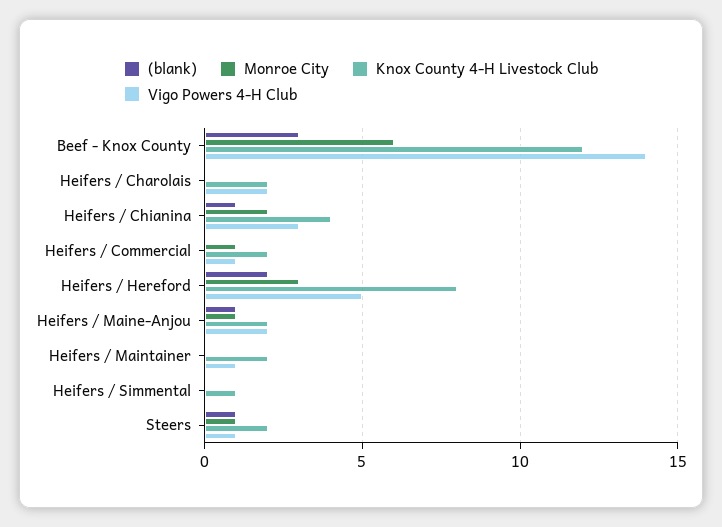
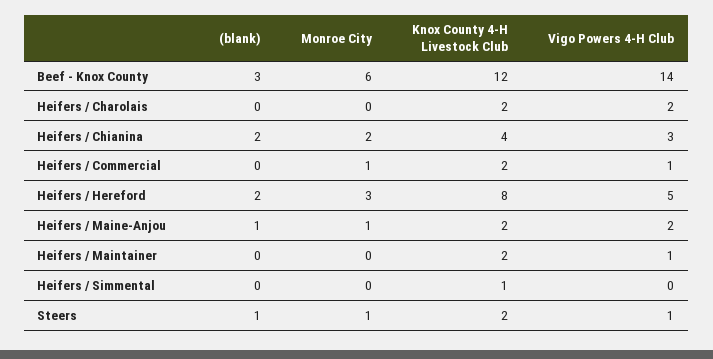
(blank), Heifers / Chianina: 1 -> 2

